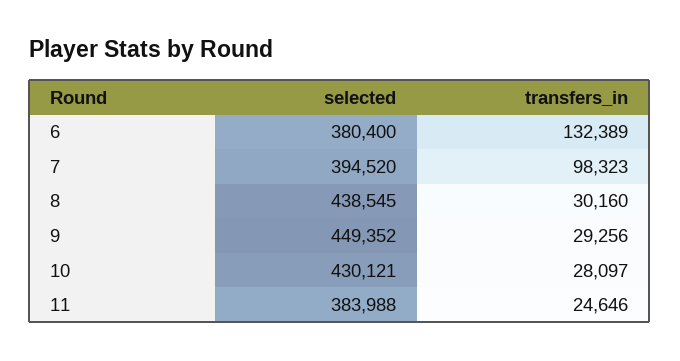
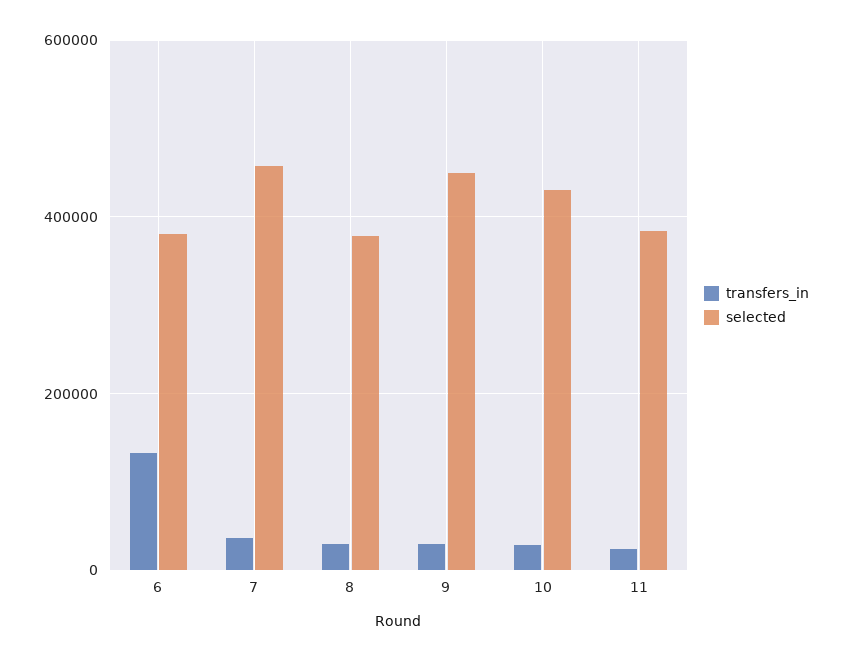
selected, 7: 394520 -> 460000
transfers_in, 7: 98323 -> 40000
selected, 8: 438545 -> 380000

